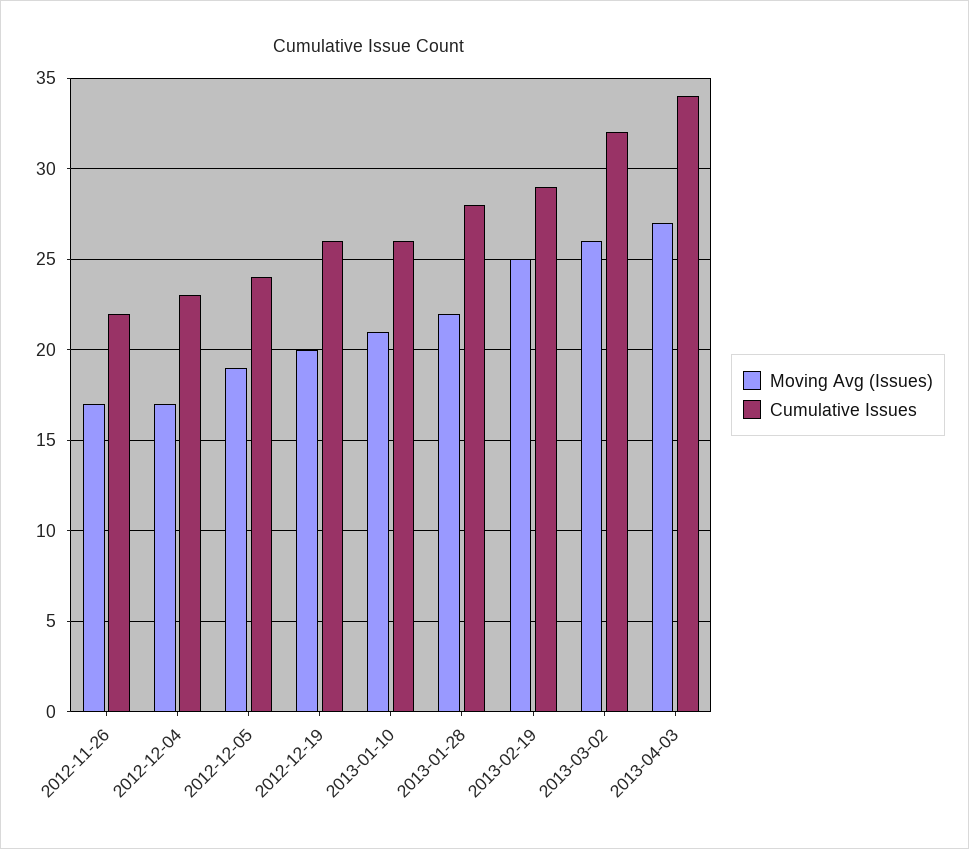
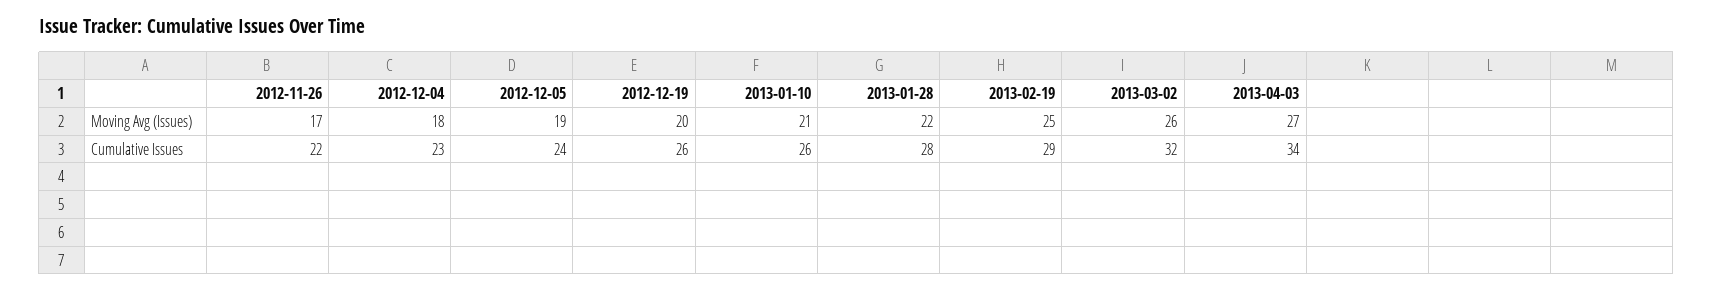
Moving Avg (Issues), 2012-12-04: 17 -> 18

